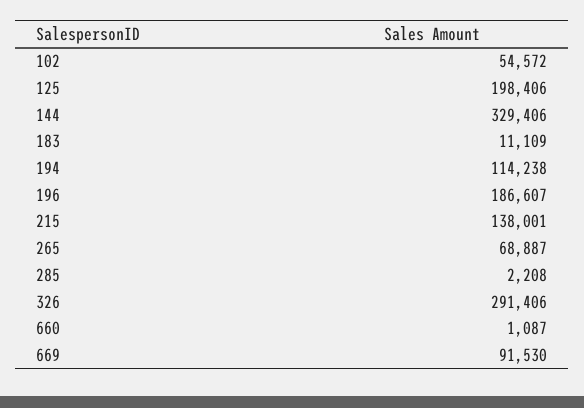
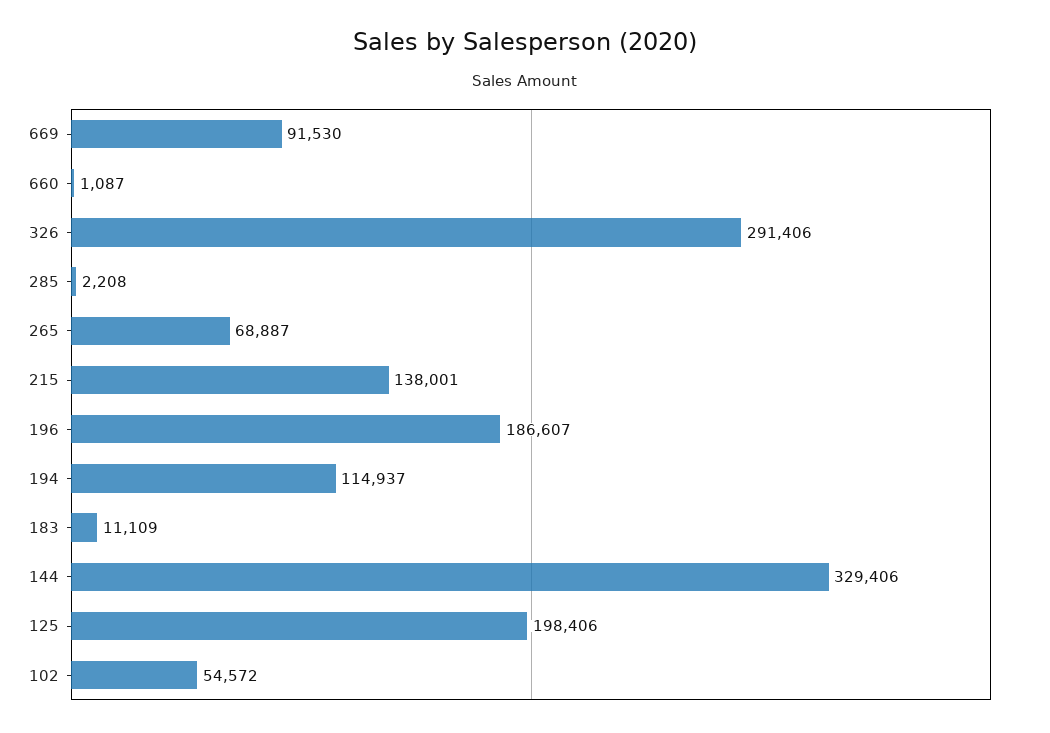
194: 114238 -> 114937

